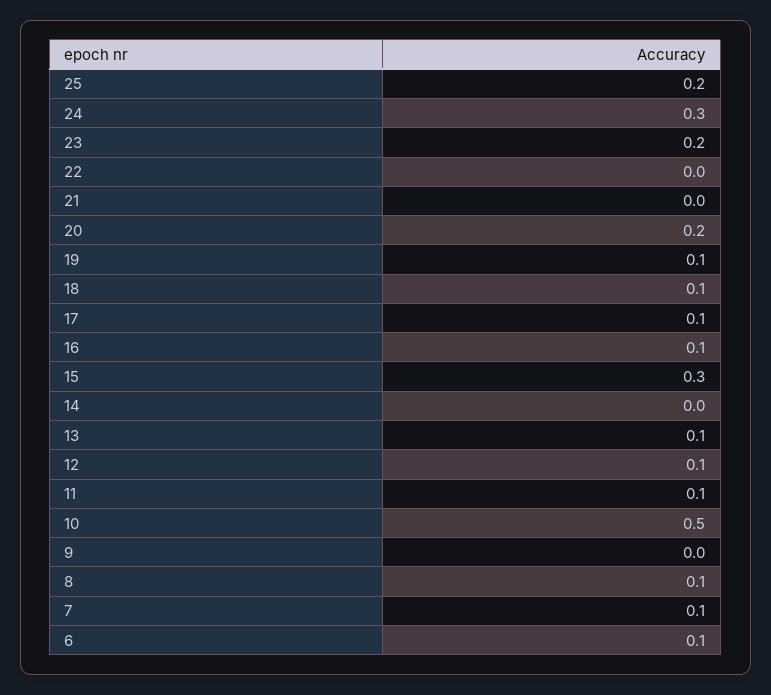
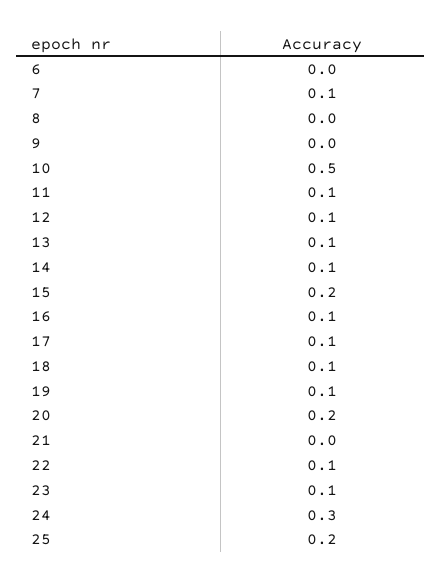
23: 0.2 -> 0.1
22: 0 -> 0.1
15: 0.3 -> 0.2
14: 0 -> 0.1
8: 0.1 -> 0
6: 0.1 -> 0

